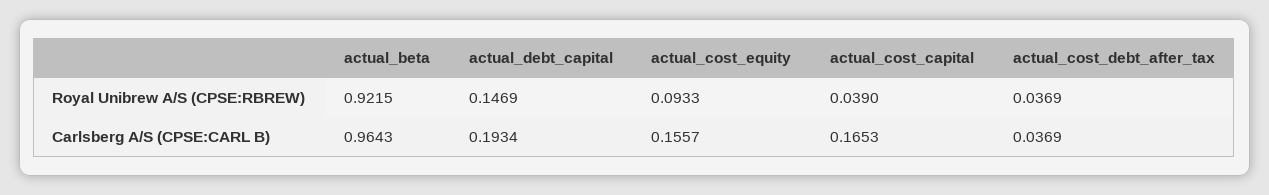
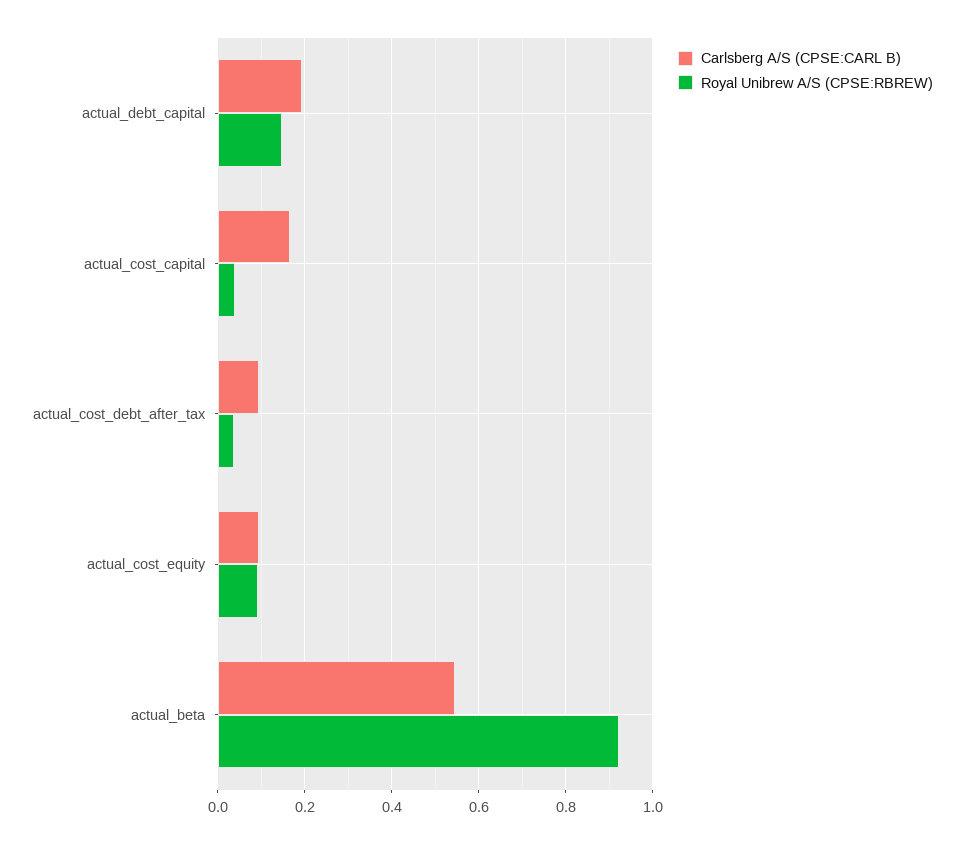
Carlsberg A/S (CPSE:CARL B), actual_beta: 0.9643 -> 0.54
Carlsberg A/S (CPSE:CARL B), actual_cost_equity: 0.1557 -> 0.1
Carlsberg A/S (CPSE:CARL B), actual_cost_debt_after_tax: 0.0369 -> 0.1

